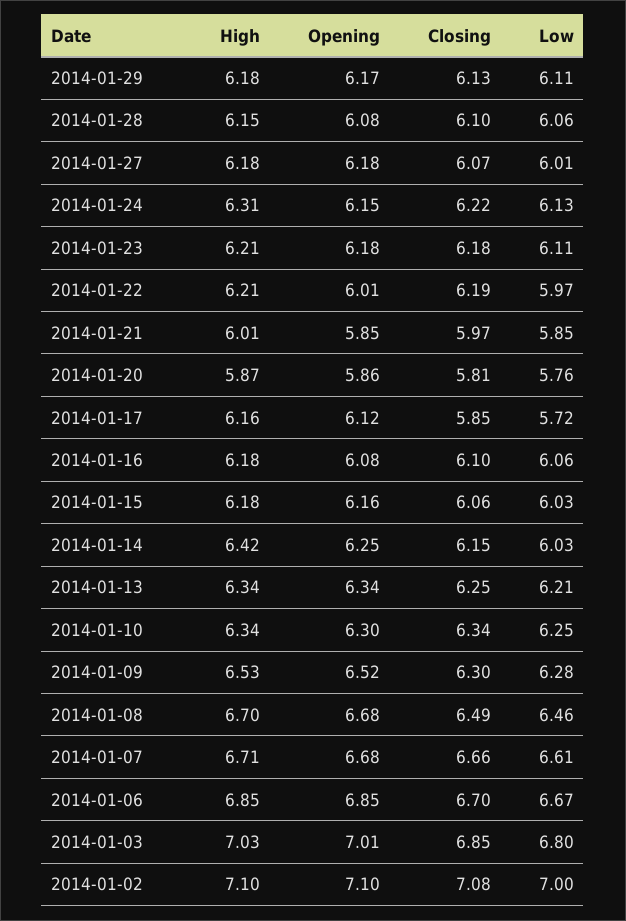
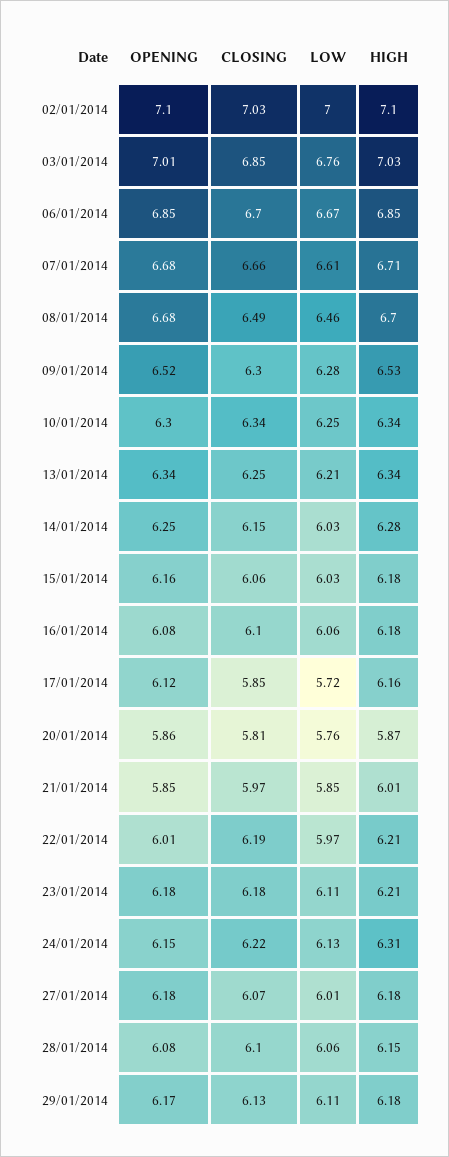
High, 2014-01-14: 6.42 -> 6.28
Low, 2014-01-03: 6.8 -> 6.76
Closing, 2014-01-02: 7.08 -> 7.03

